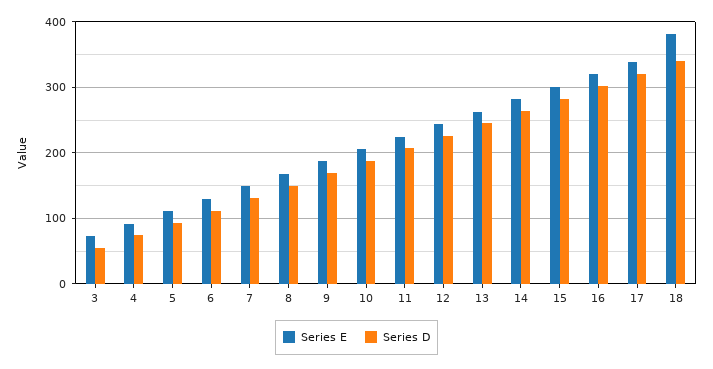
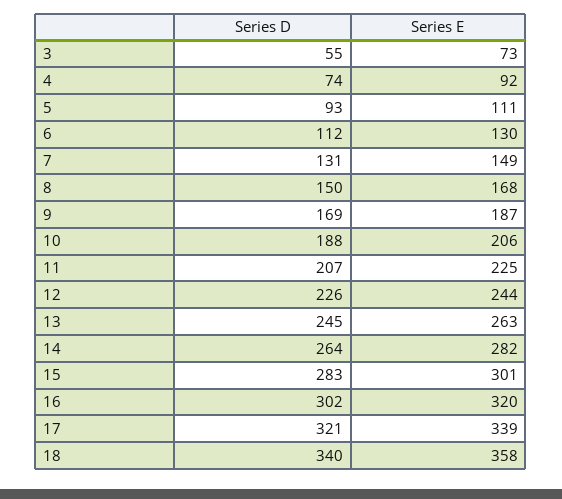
Series E, 18: 380 -> 358

